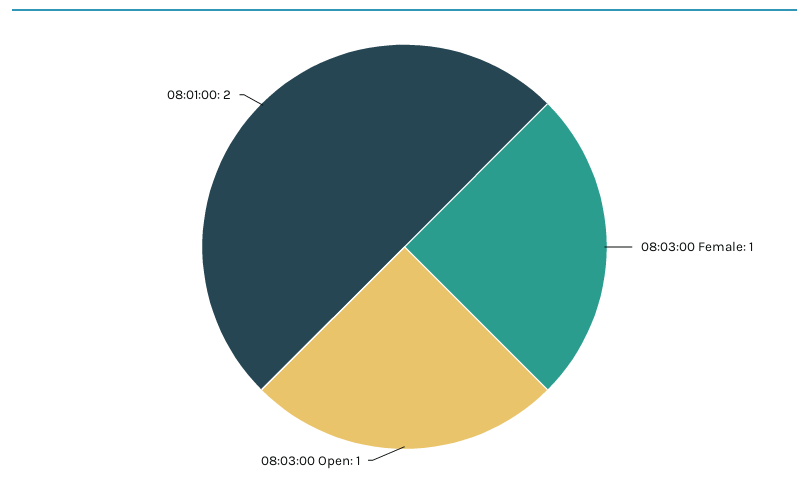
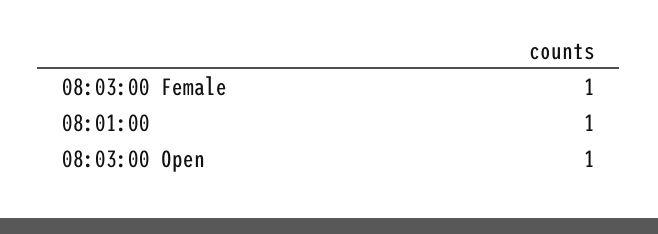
08:01:00: 2 -> 1

